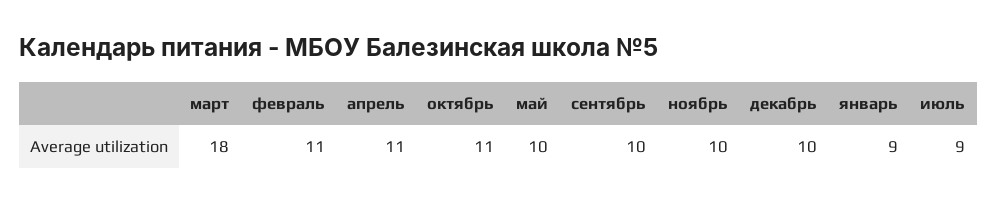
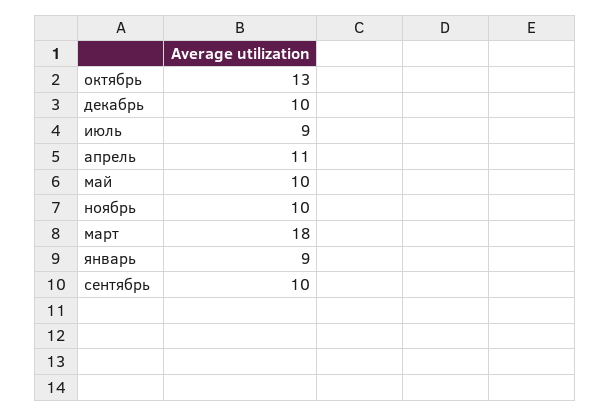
февраль: 11 -> none
октябрь: 11 -> 13

